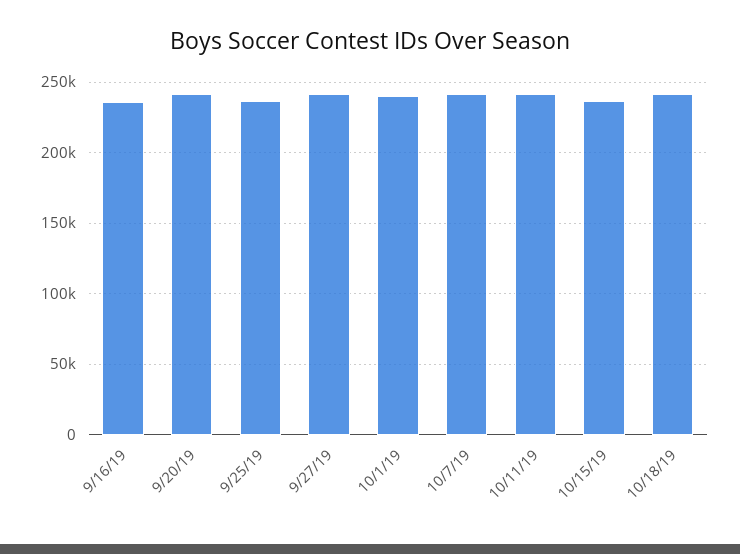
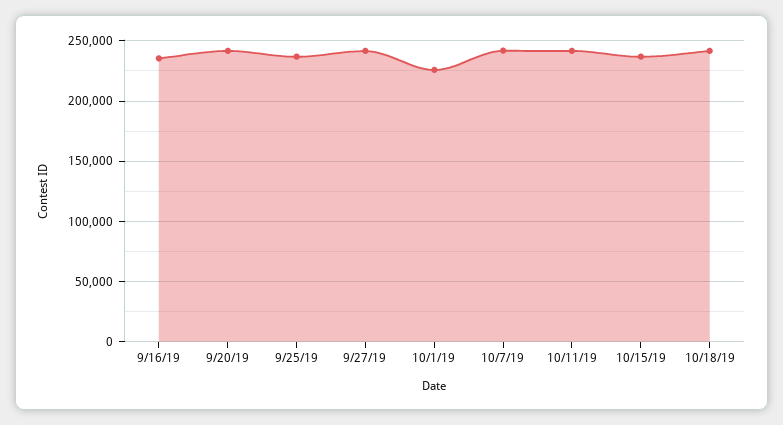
10/1/19: 240000 -> 225000

